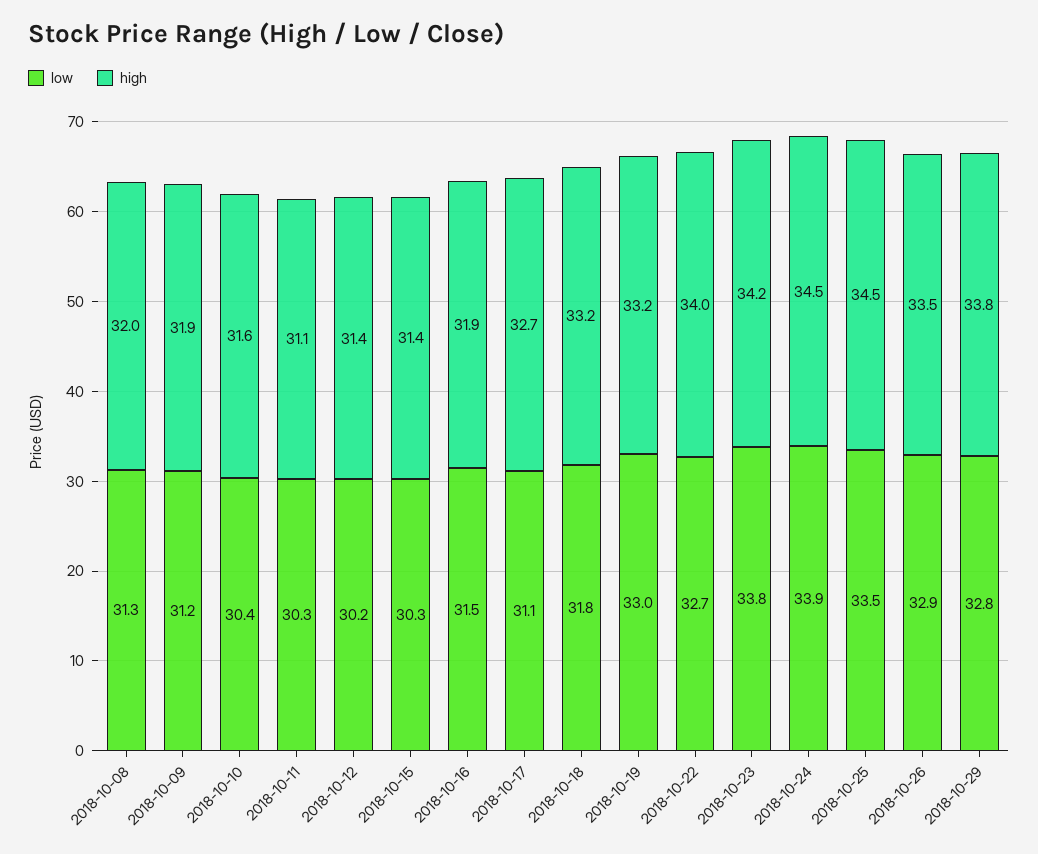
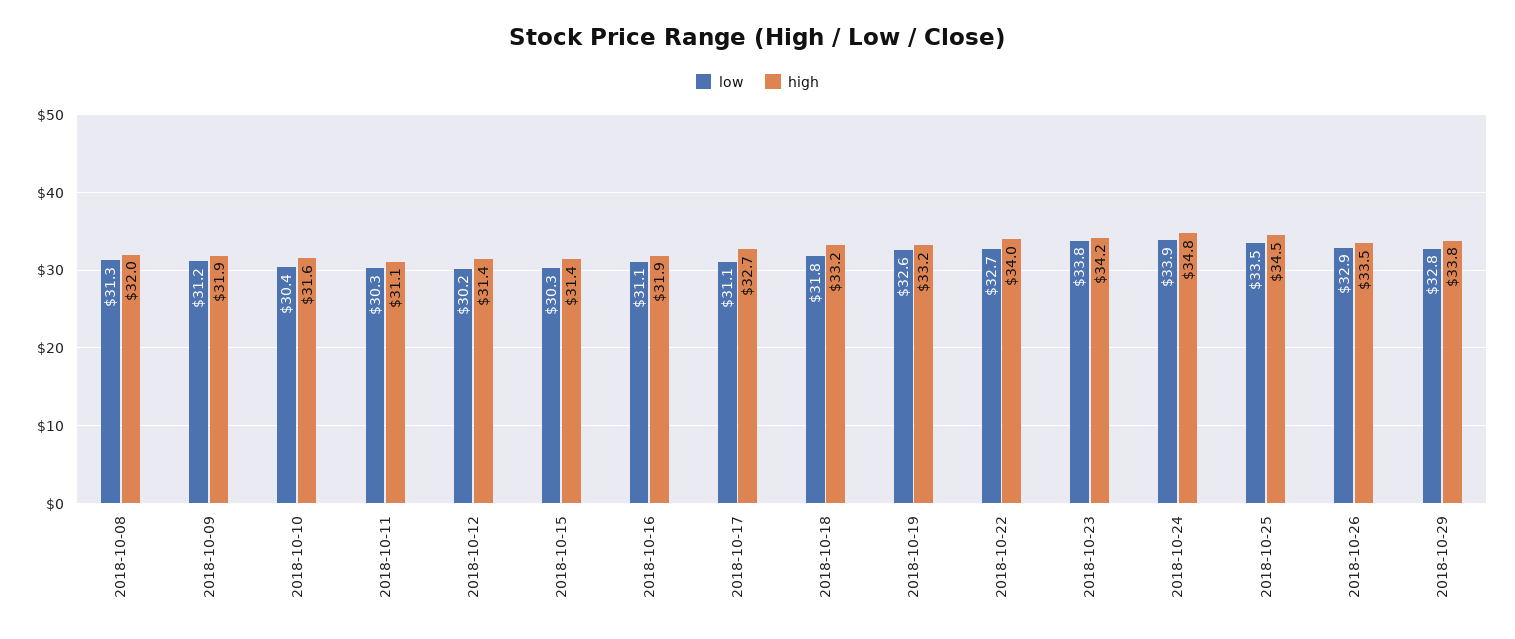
low, 2018-10-16: 31.5 -> 31.1
low, 2018-10-19: 33 -> 32.6
high, 2018-10-24: 34.5 -> 34.8

